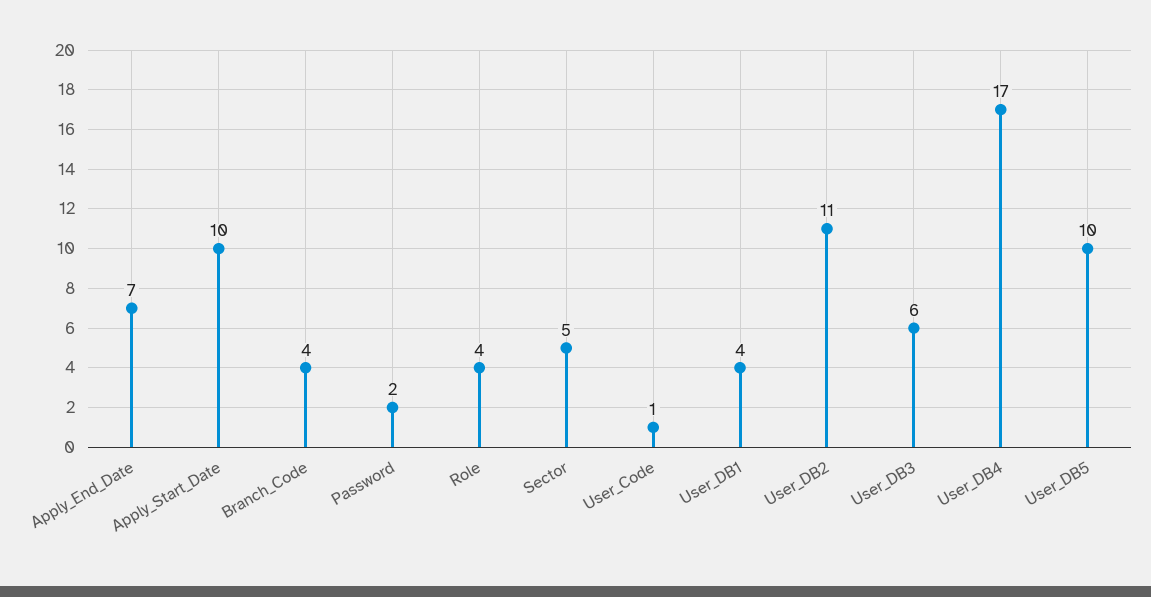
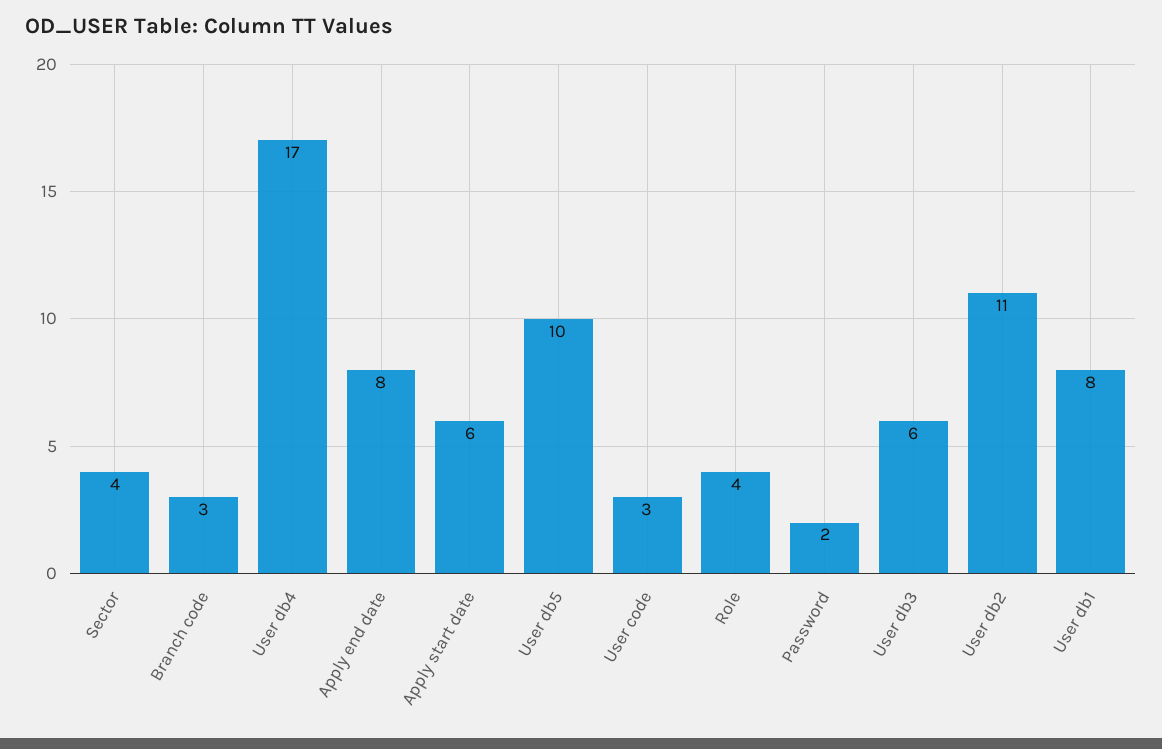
Apply_End_Date: 7 -> 8
Apply_Start_Date: 10 -> 6
Branch_Code: 4 -> 3
Sector: 5 -> 4
User_Code: 1 -> 3
User_DB1: 4 -> 8

